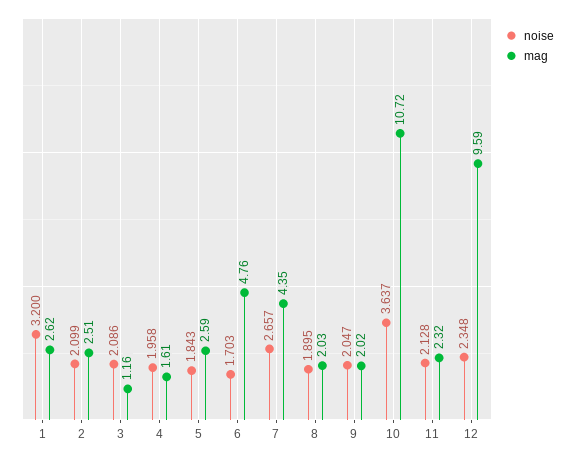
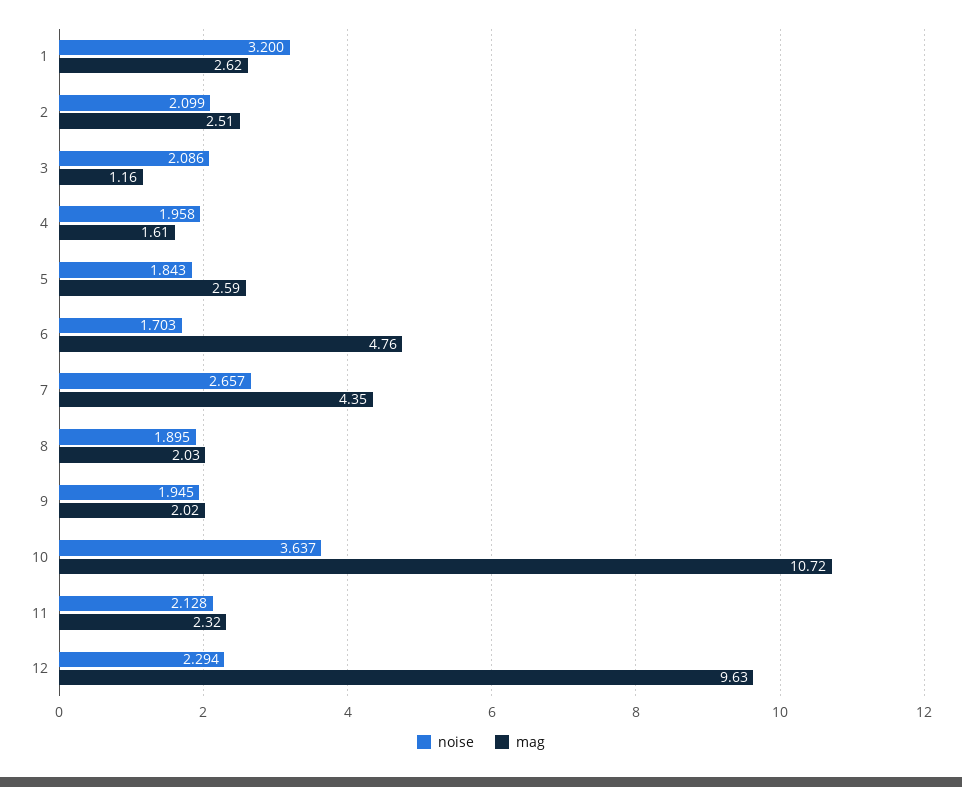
noise, 9: 2.047 -> 1.945
noise, 12: 2.348 -> 2.294
mag, 12: 9.59 -> 9.63

